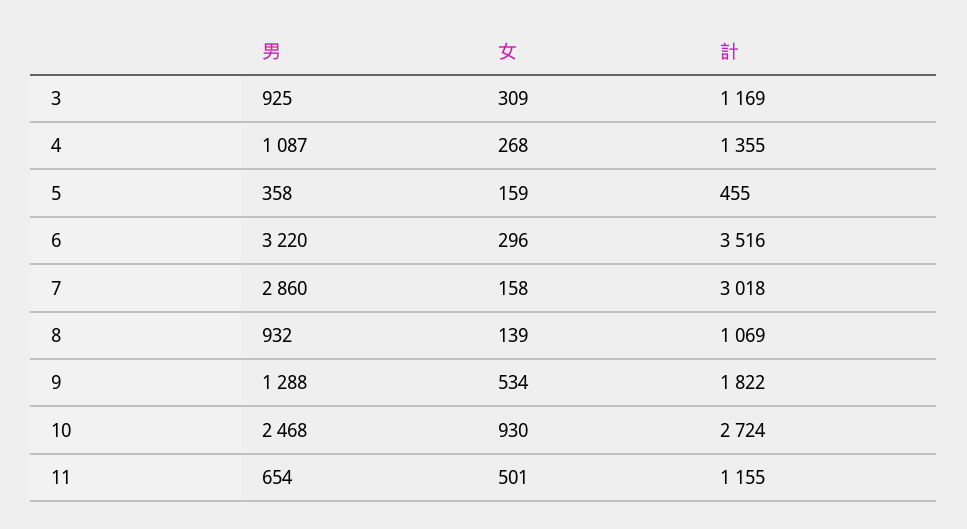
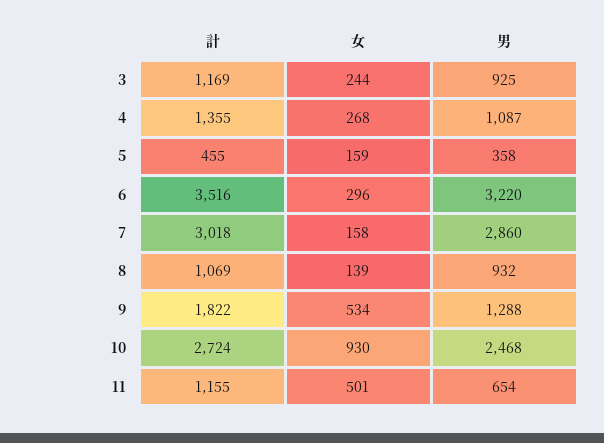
女, 3: 309 -> 244

